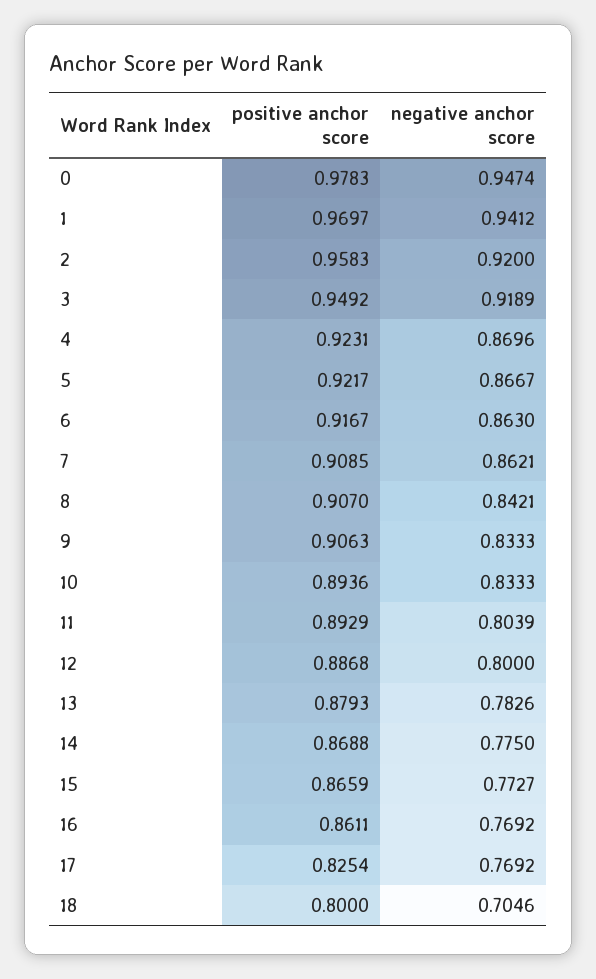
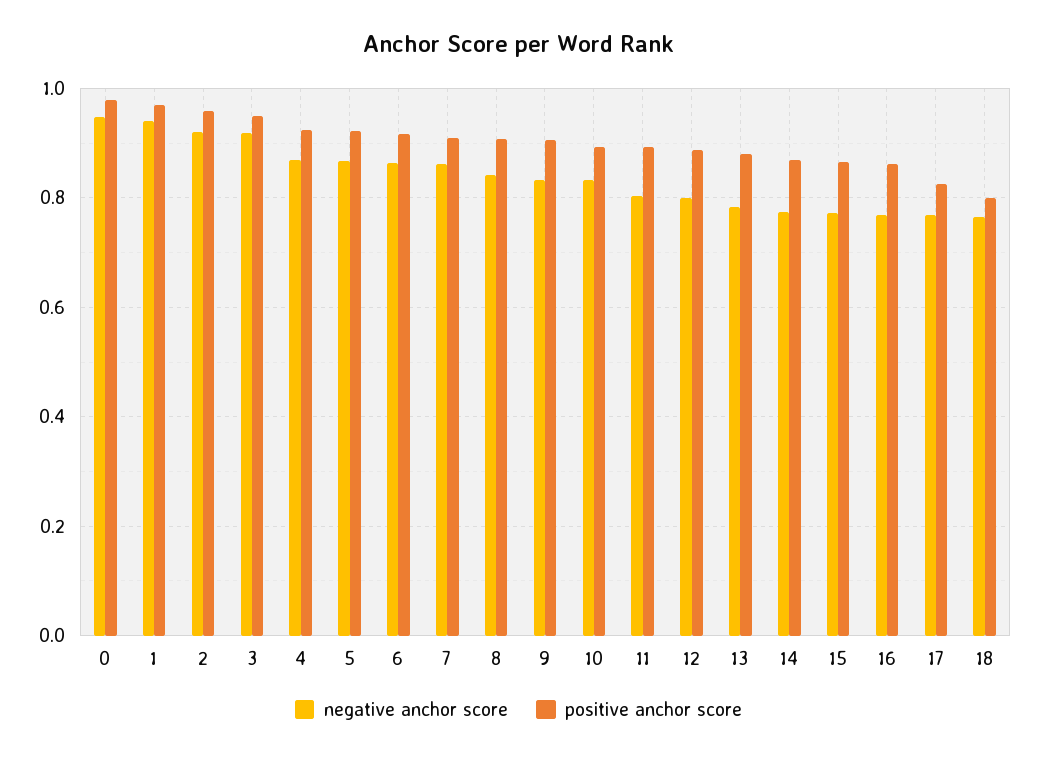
negative anchor score, 18: 0.7046 -> 0.76

